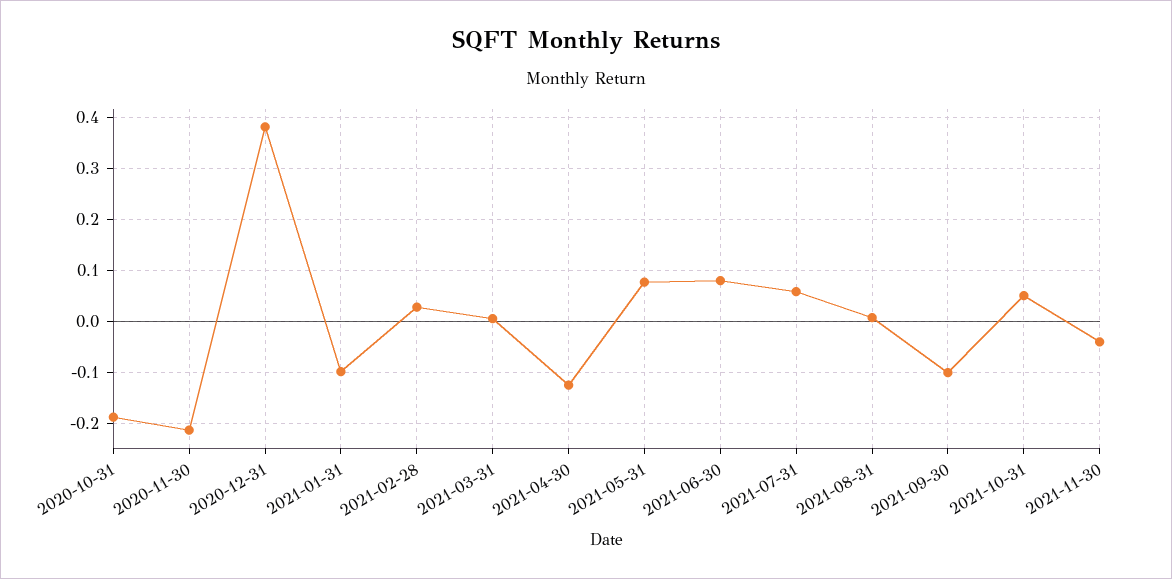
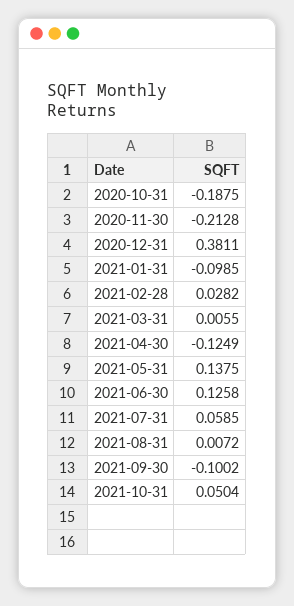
2021-05-31: 0.08 -> 0.1375
2021-06-30: 0.08 -> 0.1258
2021-11-30: -0.04 -> none

